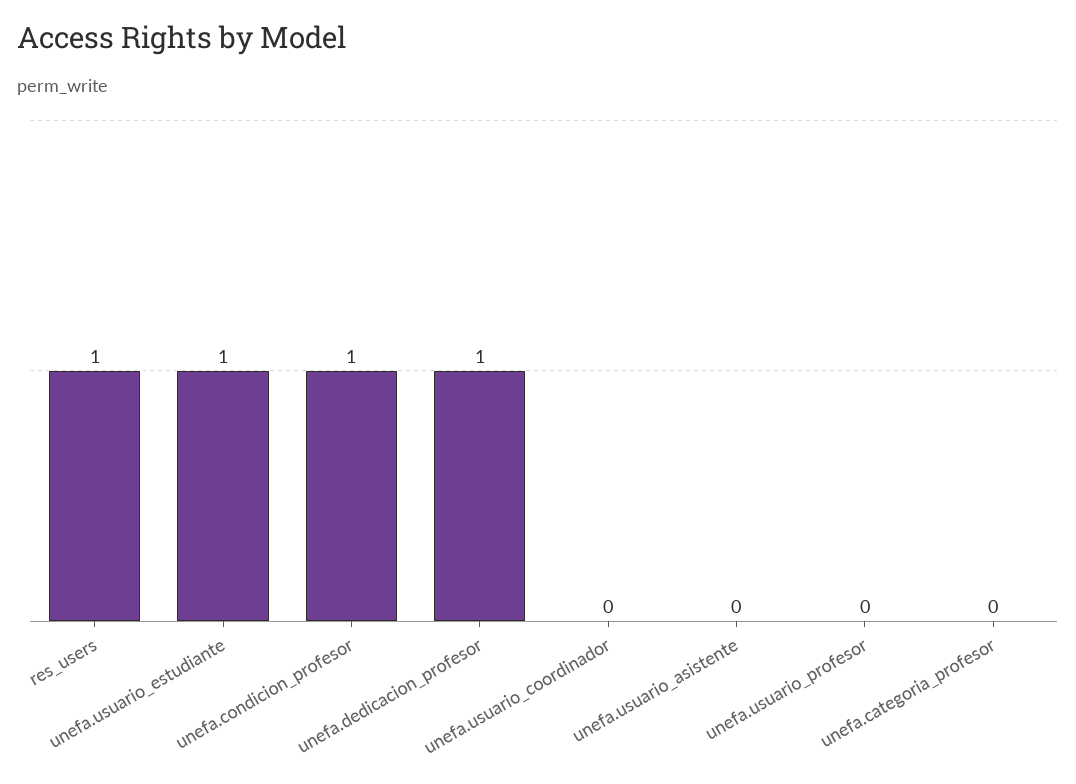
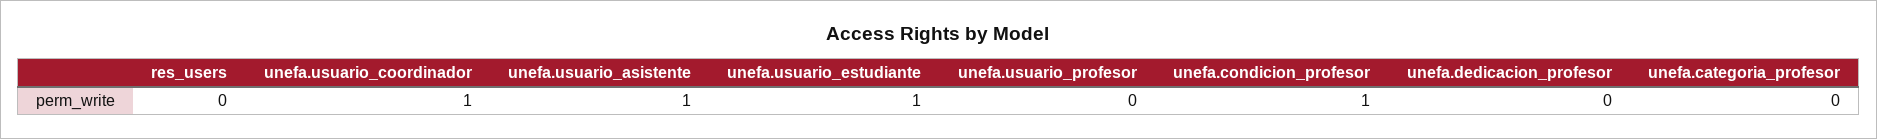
res_users: 1 -> 0
unefa.dedicacion_profesor: 1 -> 0
unefa.usuario_coordinador: 0 -> 1
unefa.usuario_asistente: 0 -> 1

